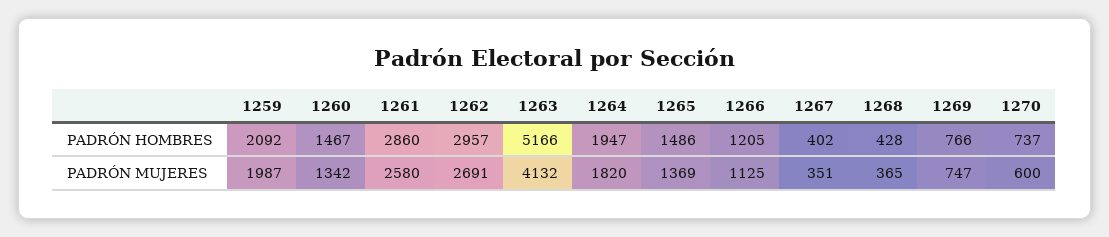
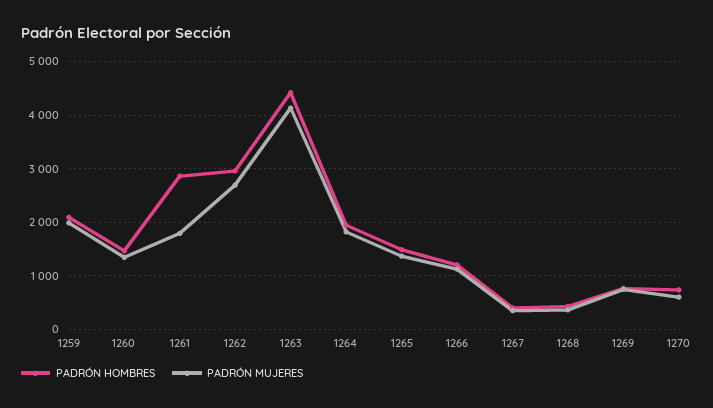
PADRÓN HOMBRES, 1263: 5166 -> 4400
PADRÓN MUJERES, 1261: 2580 -> 1800

